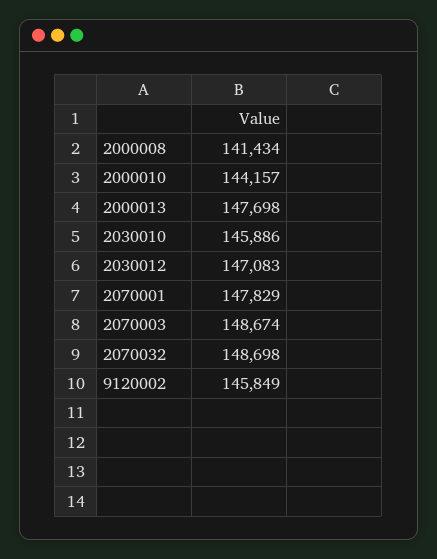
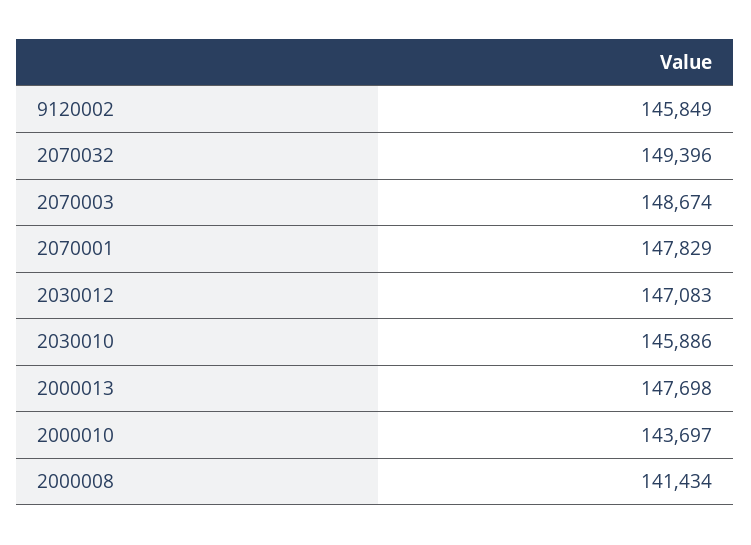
2000010: 144157 -> 143697
2070032: 148698 -> 149396

